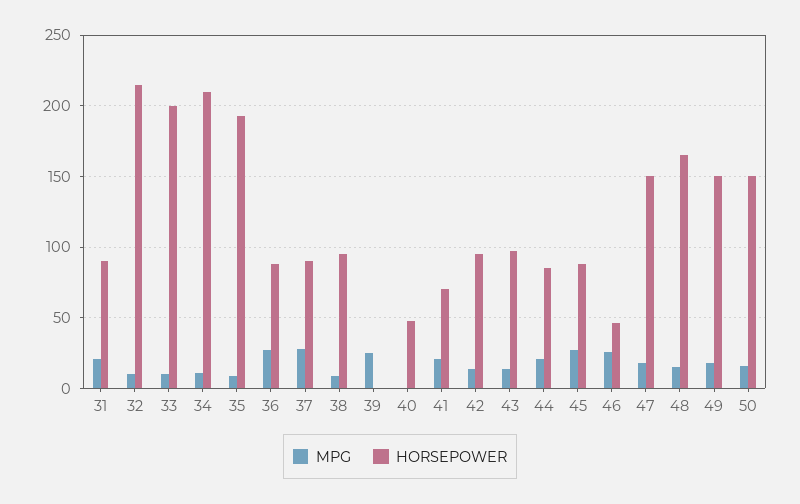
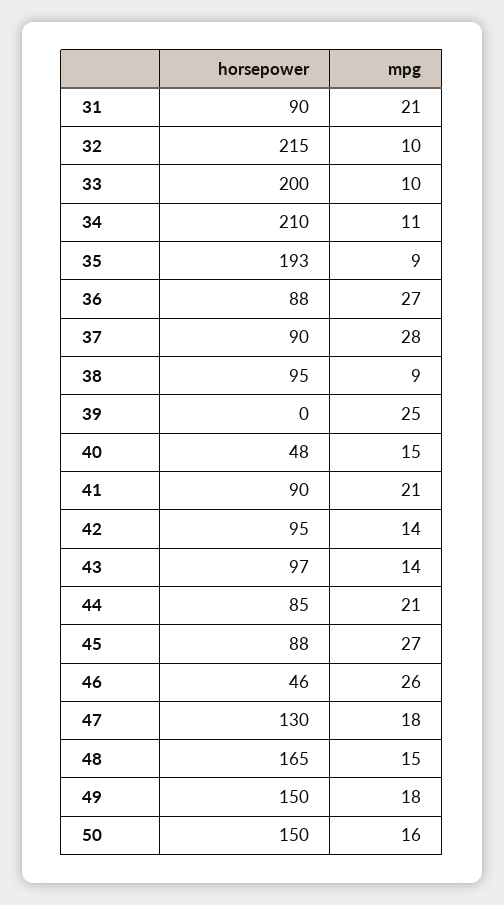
MPG, 40: 0 -> 15
HORSEPOWER, 41: 70 -> 90
HORSEPOWER, 47: 150 -> 130

